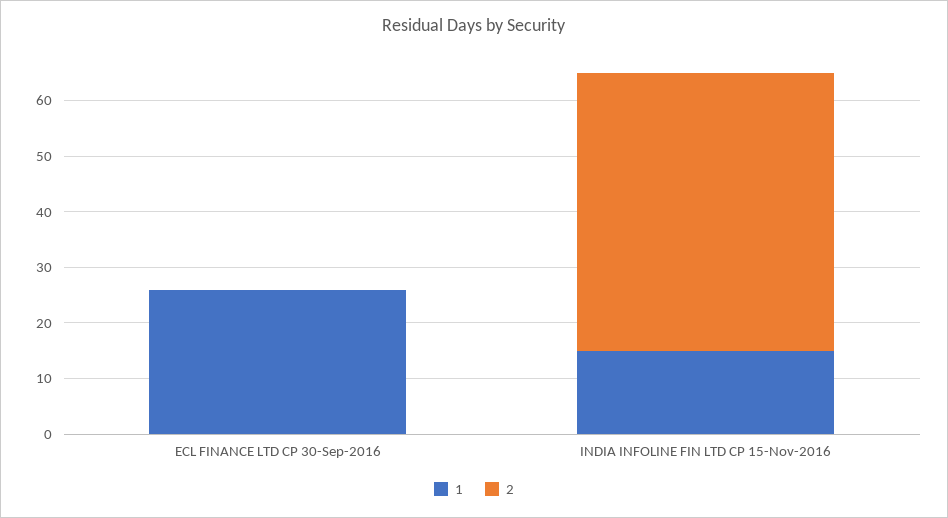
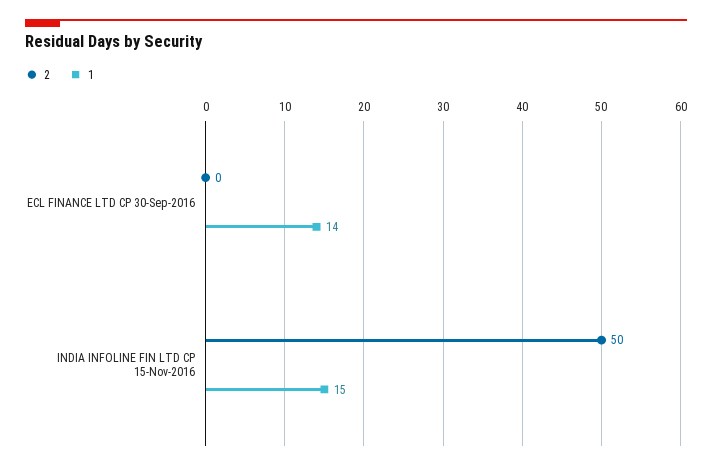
1, ECL FINANCE LTD CP 30-Sep-2016: 25 -> 14

